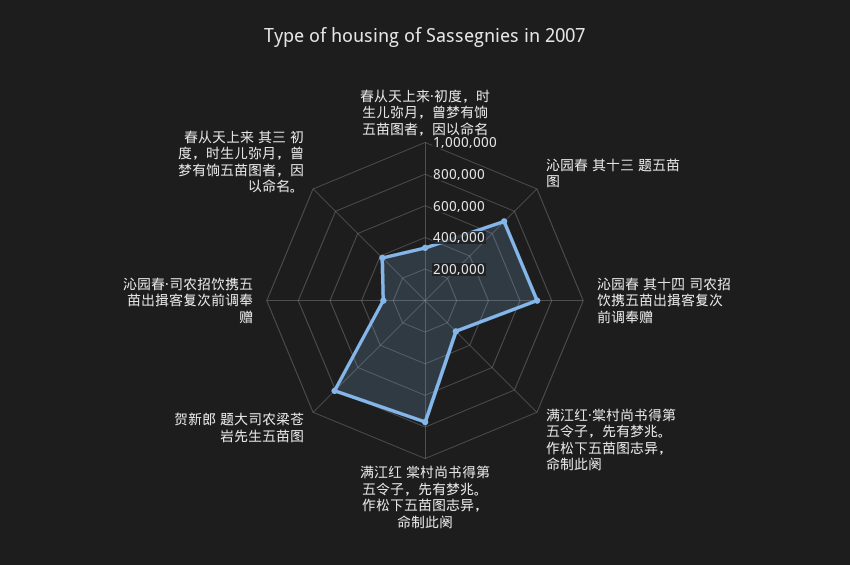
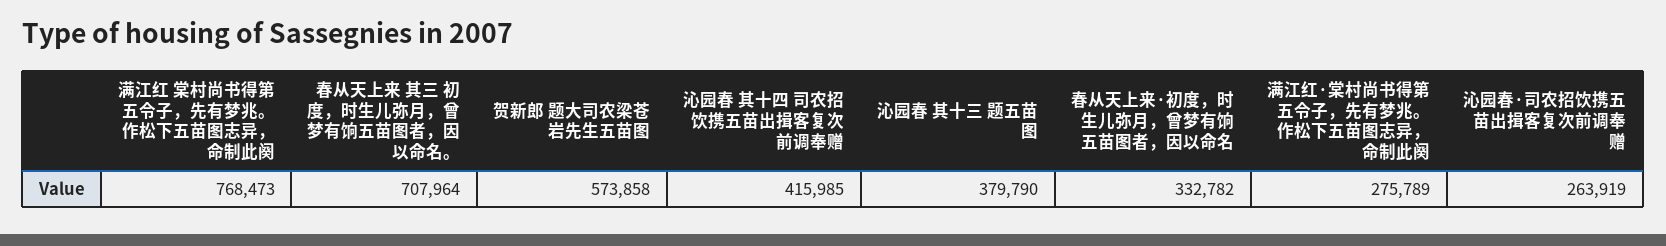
沁园春 其十三 题五苗图: 700000 -> 379790
沁园春 其十四 司农招饮携五苗出揖客复次前调奉赠: 700000 -> 415985
贺新郎 题大司农梁苍岩先生五苗图: 800000 -> 573858
春从天上来 其三 初度，时生儿弥月，曾梦有饷五苗图者，因以命名。: 400000 -> 707964

